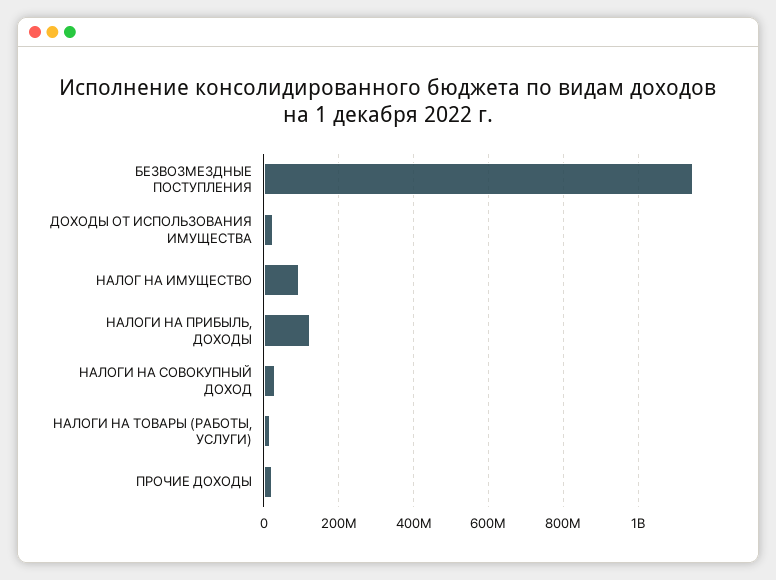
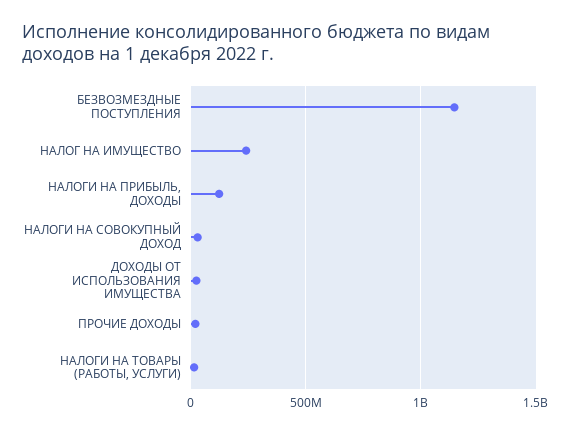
НАЛОГ НА ИМУЩЕСТВО: 100000000 -> 250000000

